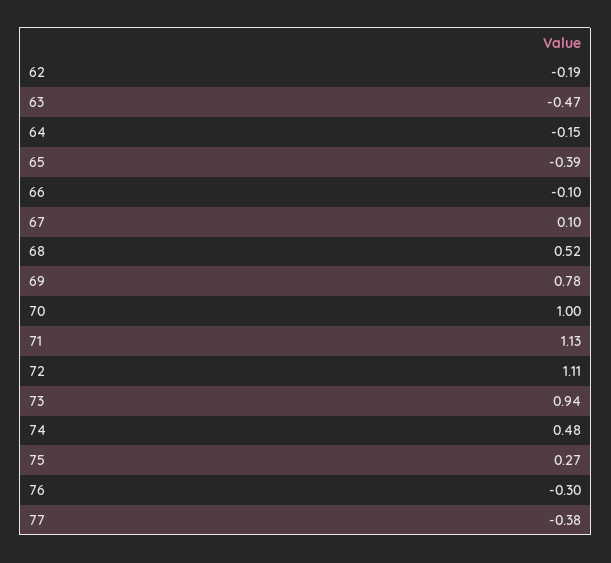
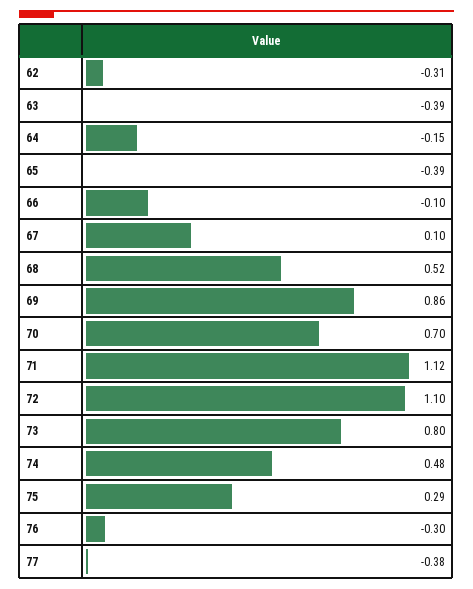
62: -0.19 -> -0.31
63: -0.47 -> -0.39
69: 0.78 -> 0.86
70: 1 -> 0.7
71: 1.13 -> 1.12
72: 1.11 -> 1.1
73: 0.94 -> 0.8
75: 0.27 -> 0.29

